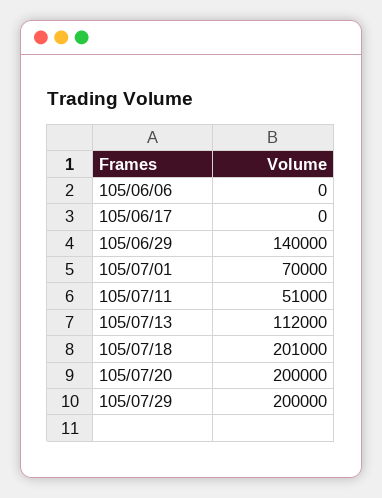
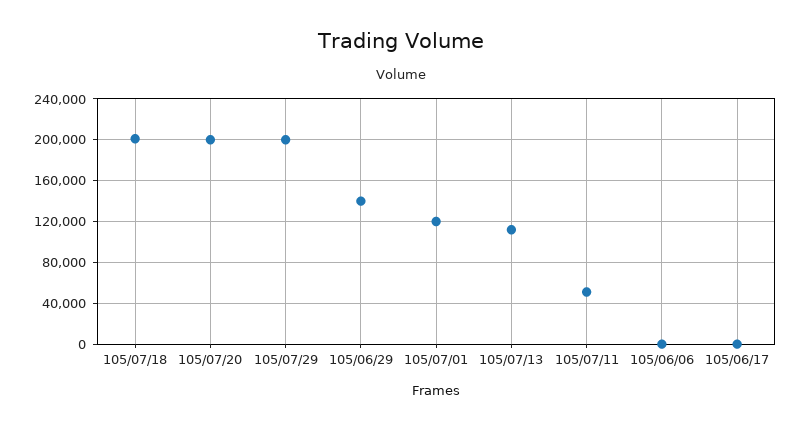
105/07/01: 70000 -> 120000

